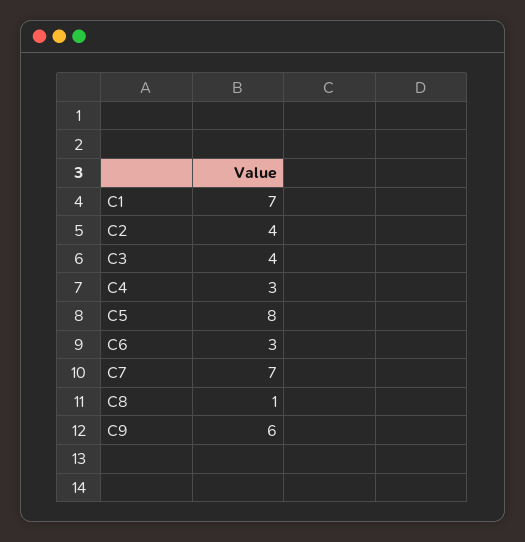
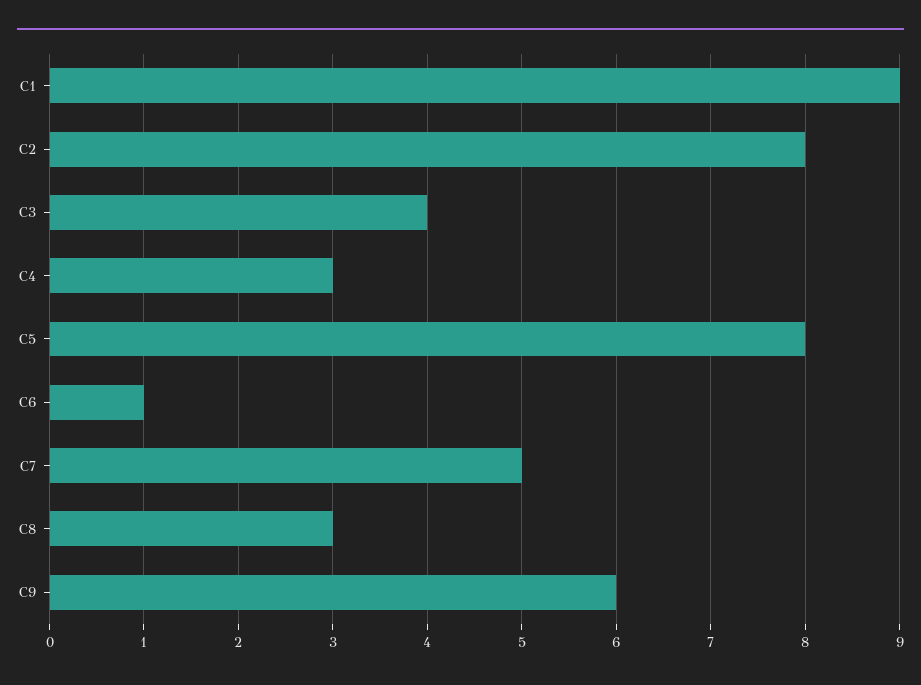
C1: 7 -> 9
C2: 4 -> 8
C6: 3 -> 1
C7: 7 -> 5
C8: 1 -> 3

